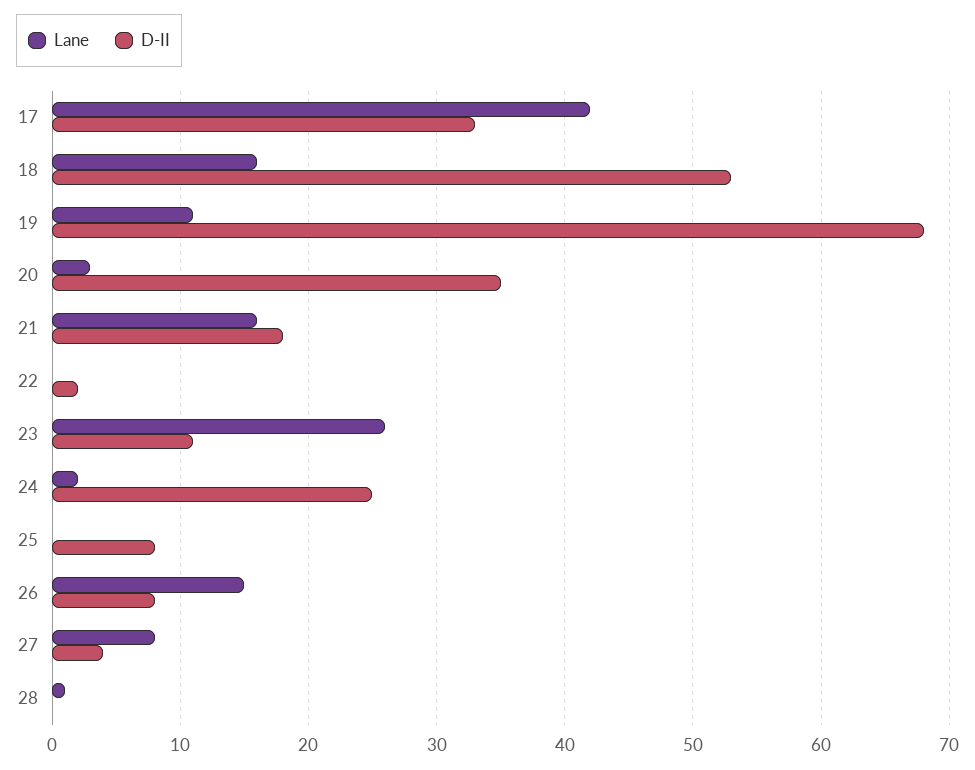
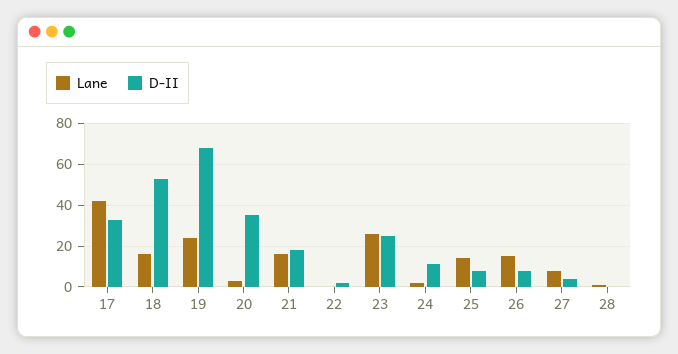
Lane, 19: 11 -> 25
D-II, 23: 11 -> 25
D-II, 24: 25 -> 10
Lane, 25: 0 -> 15

